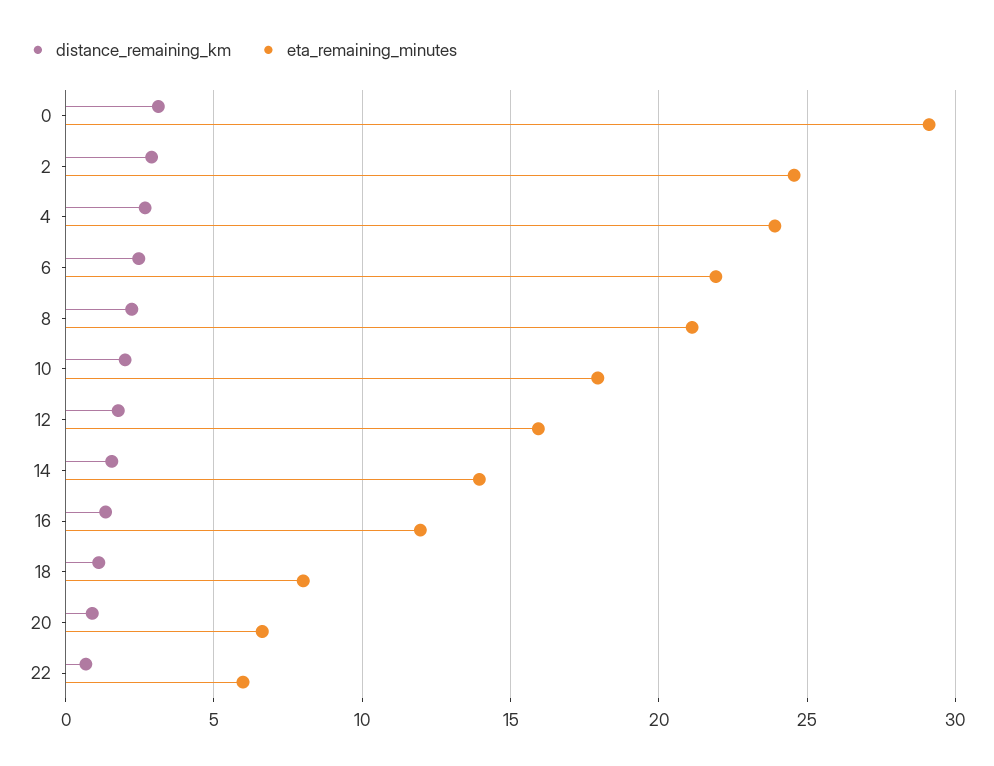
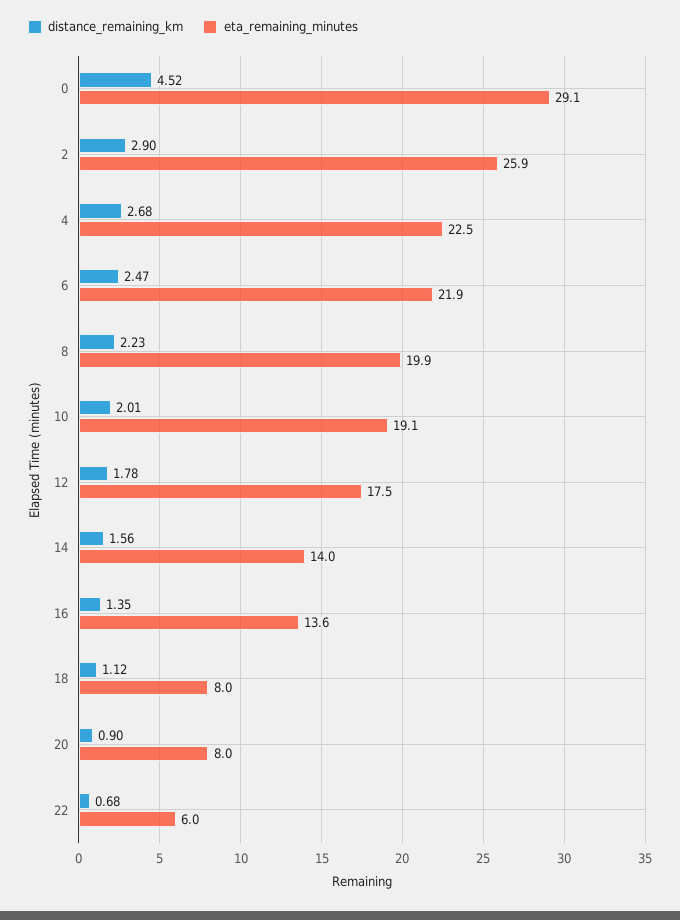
distance_remaining_km, 0: 3 -> 4.52
eta_remaining_minutes, 2: 24.5 -> 25.9
eta_remaining_minutes, 4: 24 -> 22.5
eta_remaining_minutes, 8: 21 -> 19.9
eta_remaining_minutes, 10: 18 -> 19.1
eta_remaining_minutes, 12: 16 -> 17.5
eta_remaining_minutes, 16: 12 -> 13.6
eta_remaining_minutes, 20: 6.5 -> 8

